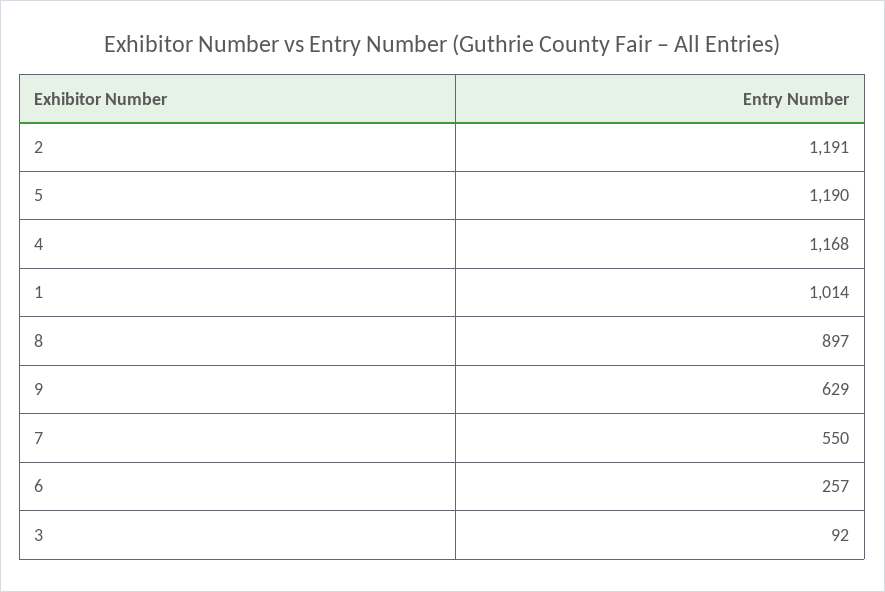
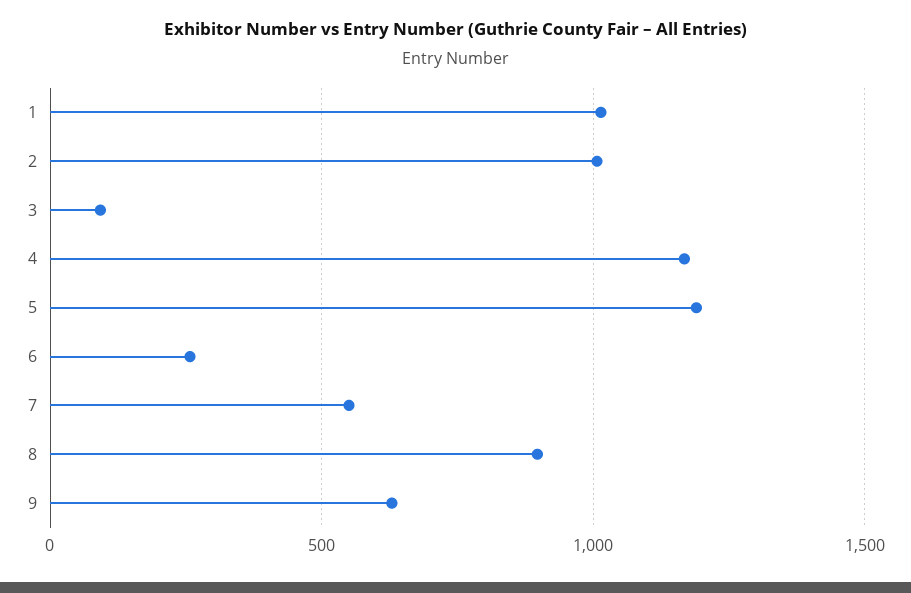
2: 1191 -> 1000

